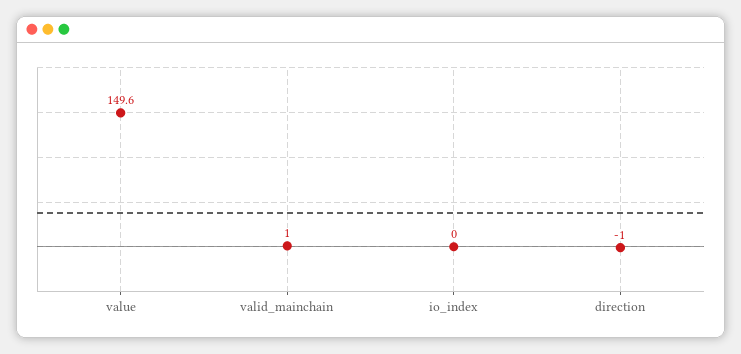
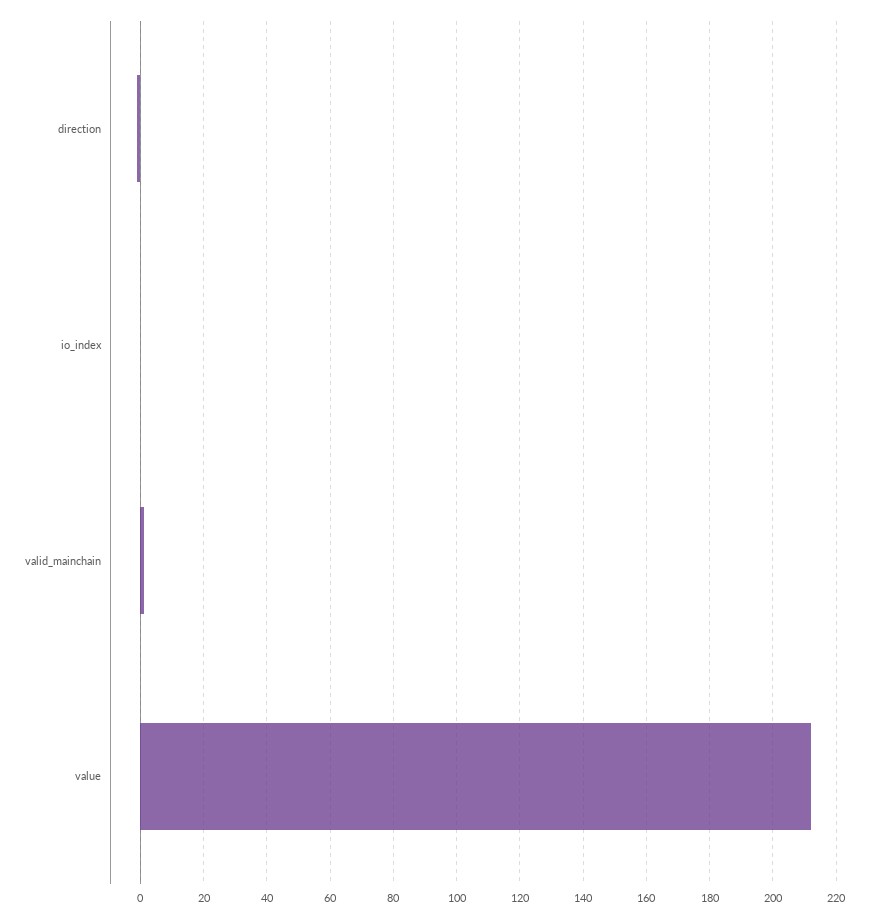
value: 149.6 -> 212

